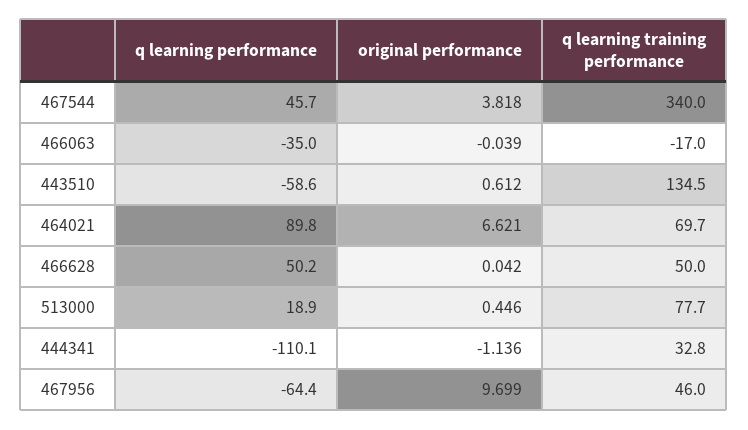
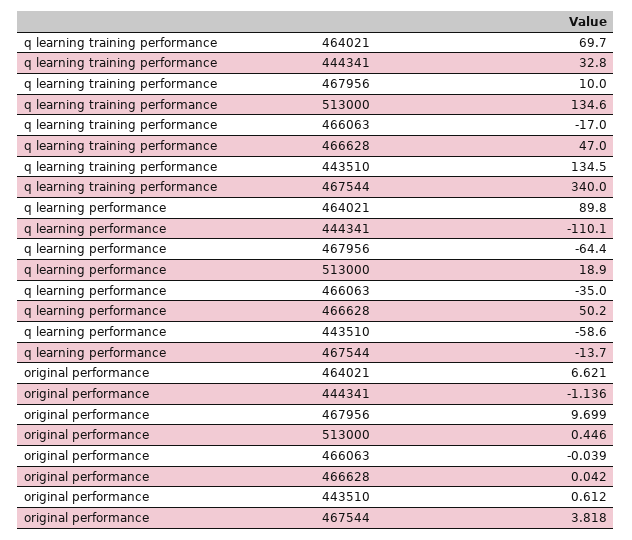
q learning performance, 467544: 45.7 -> -13.7
q learning training performance, 466628: 50 -> 47
q learning training performance, 513000: 77.7 -> 134.6
q learning training performance, 467956: 46 -> 10

